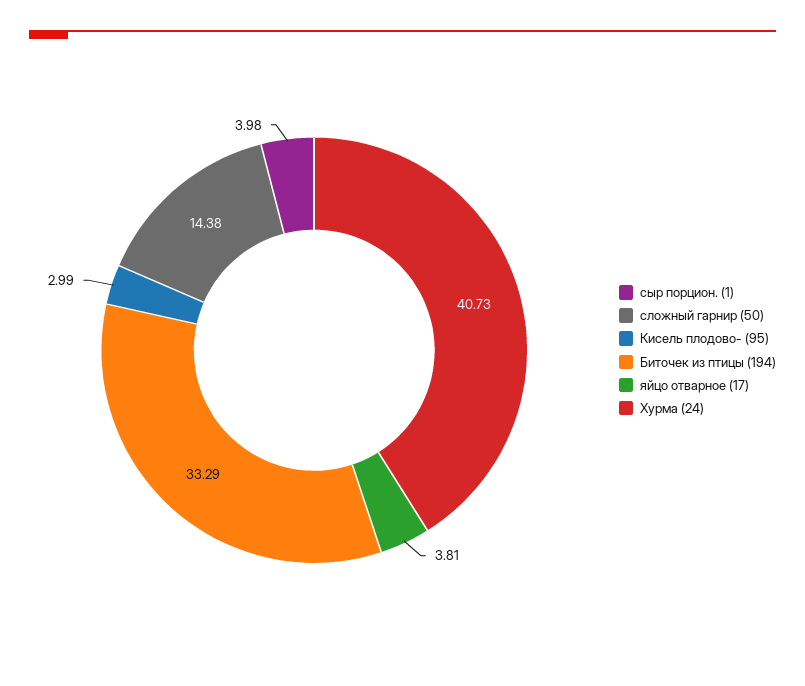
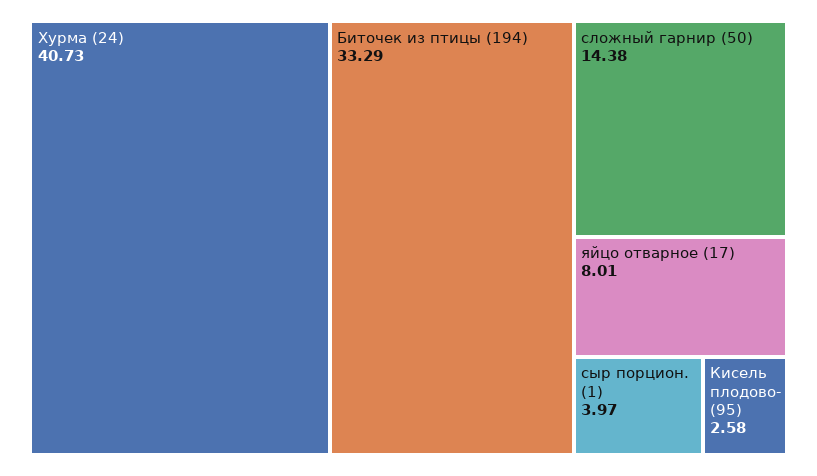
сыр порцион. (1): 3.98 -> 3.97
Кисель плодово- (95): 2.99 -> 2.58
яйцо отварное (17): 3.81 -> 8.01

